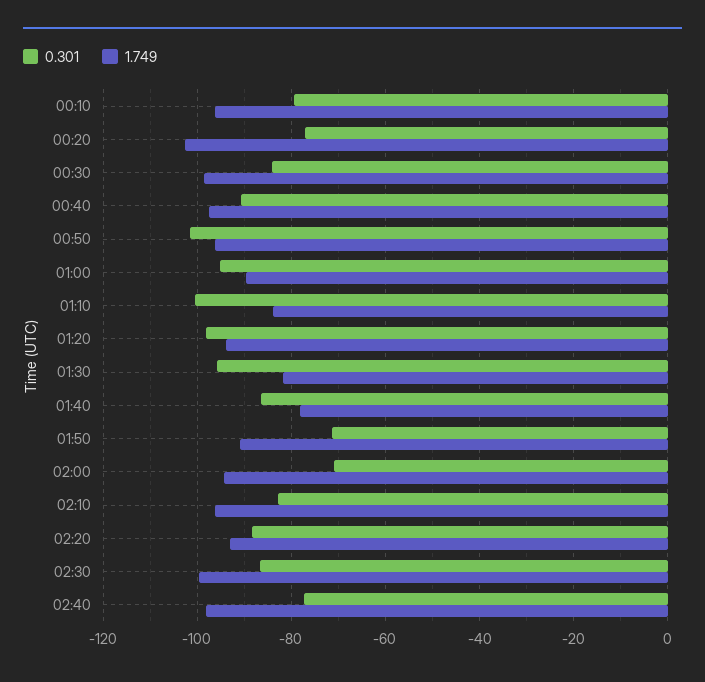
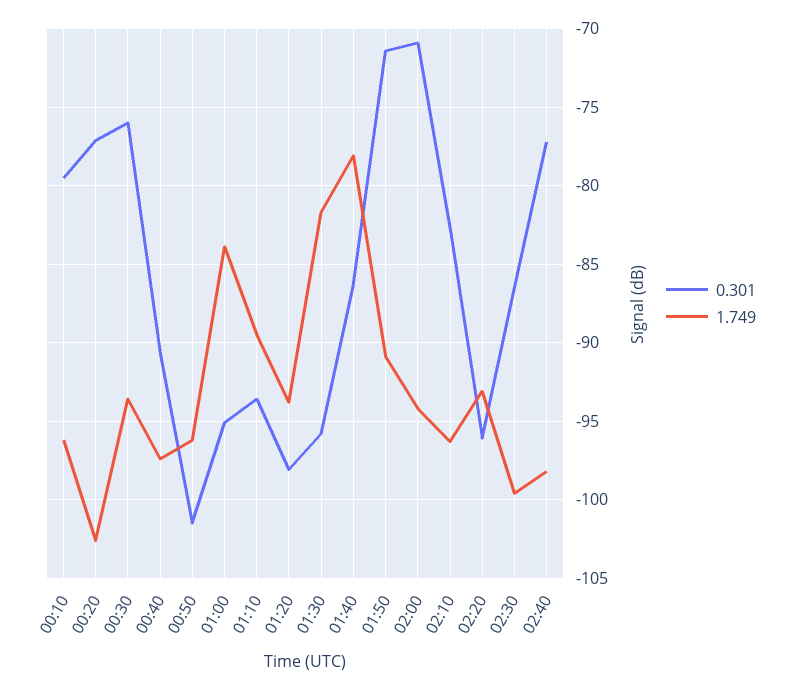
0.301, 00:30: -84 -> -76
1.749, 00:30: -98 -> -93.5
1.749, 01:00: -90 -> -84
0.301, 01:10: -100 -> -93.5
1.749, 01:10: -84 -> -89.5
0.301, 02:20: -88 -> -96

